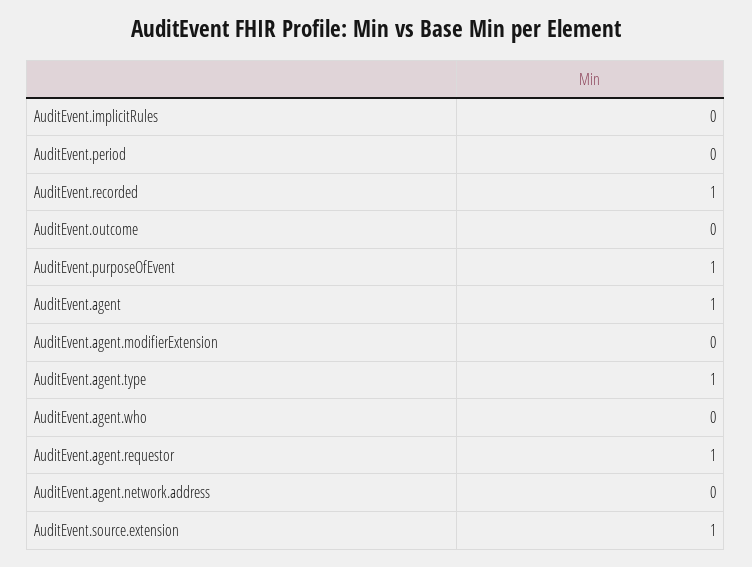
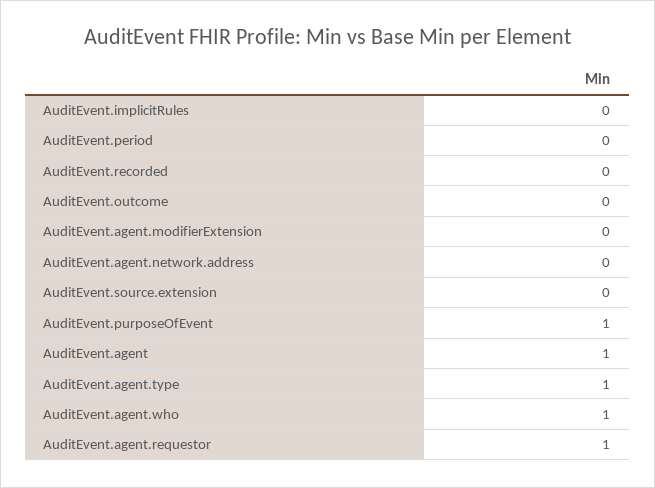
AuditEvent.recorded: 1 -> 0
AuditEvent.agent.who: 0 -> 1
AuditEvent.source.extension: 1 -> 0

